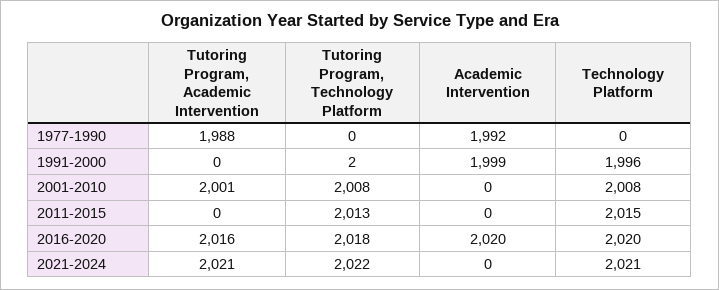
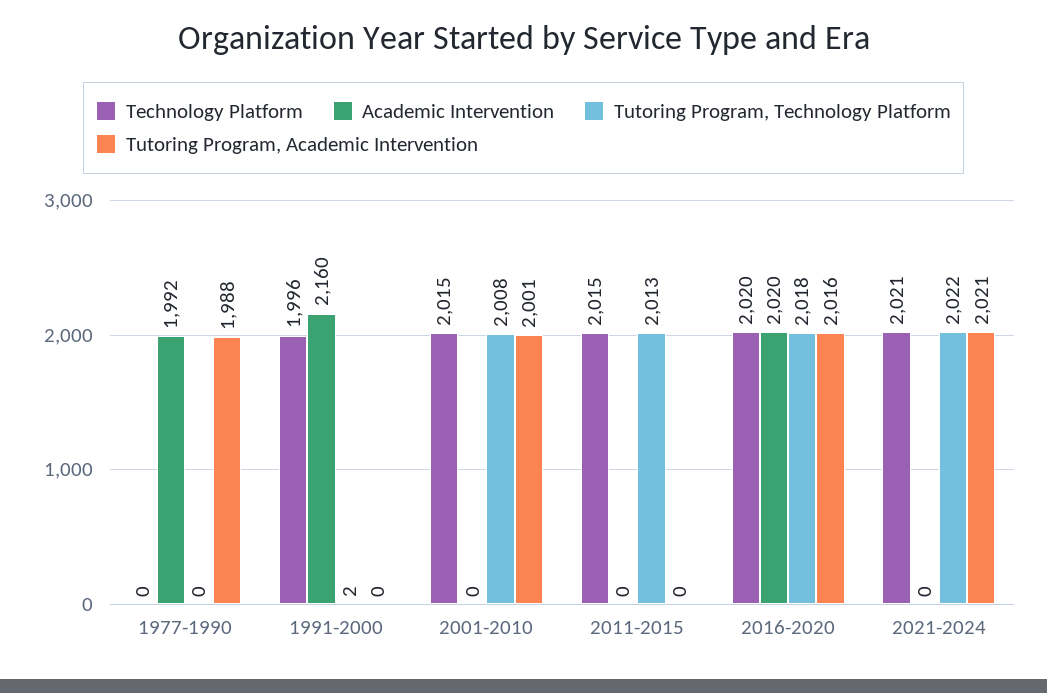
Academic Intervention, 1991-2000: 1999 -> 2160
Technology Platform, 2001-2010: 2008 -> 2015

